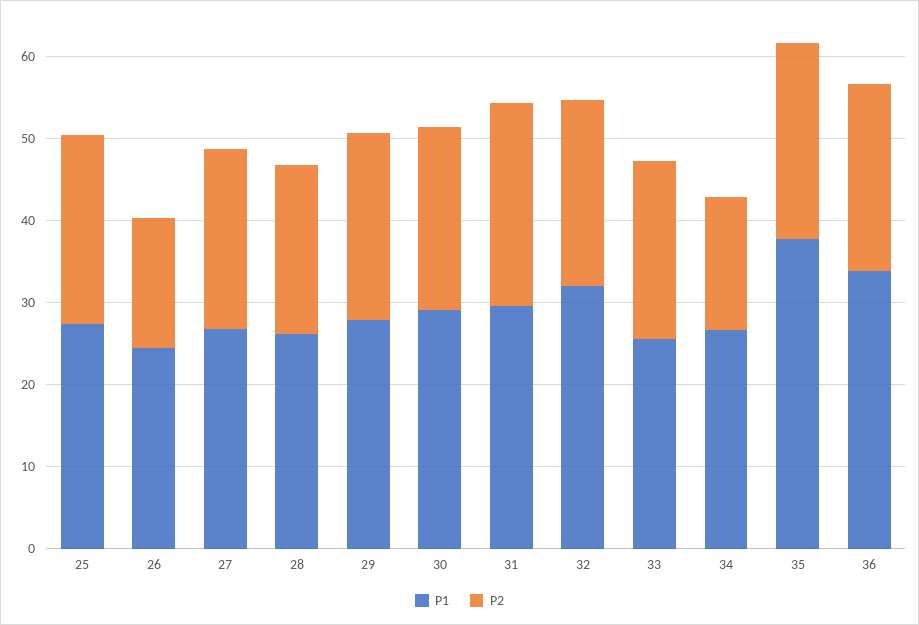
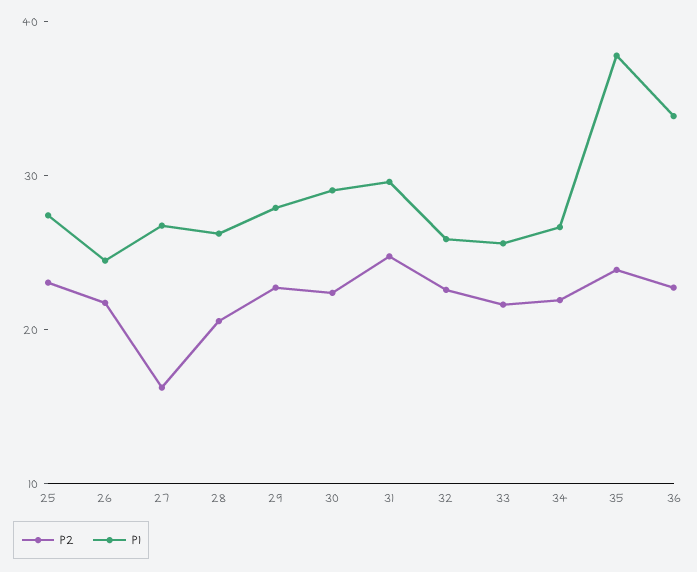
P2, 26: 16 -> 22
P2, 27: 22 -> 16
P1, 32: 32 -> 26
P2, 34: 16 -> 22

